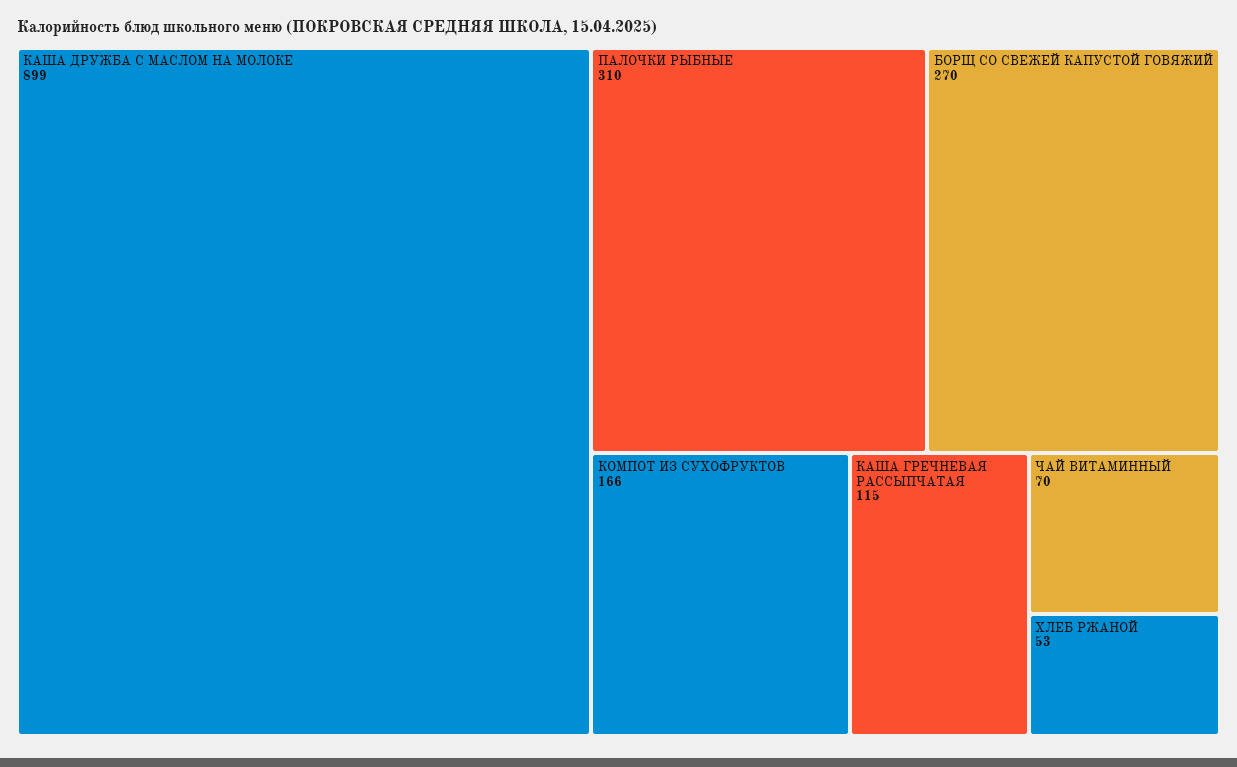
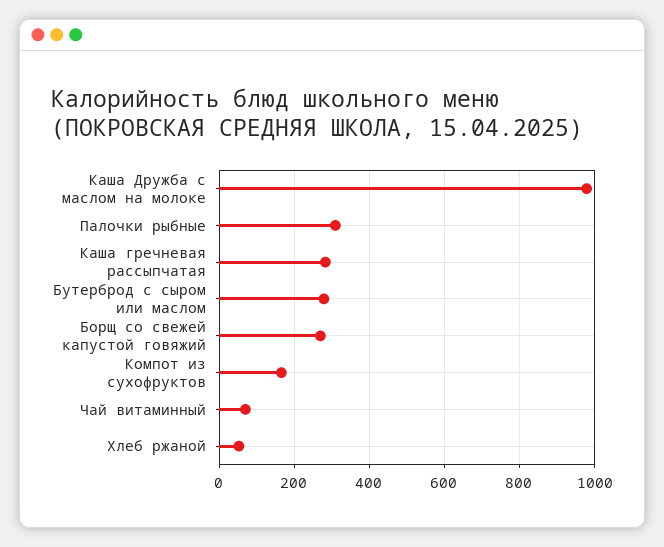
КАША ДРУЖБА С МАСЛОМ НА МОЛОКЕ: 899 -> 980
КАША ГРЕЧНЕВАЯ РАССЫПЧАТАЯ: 115 -> 280
Бутерброд с сыром или маслом: none -> 280

